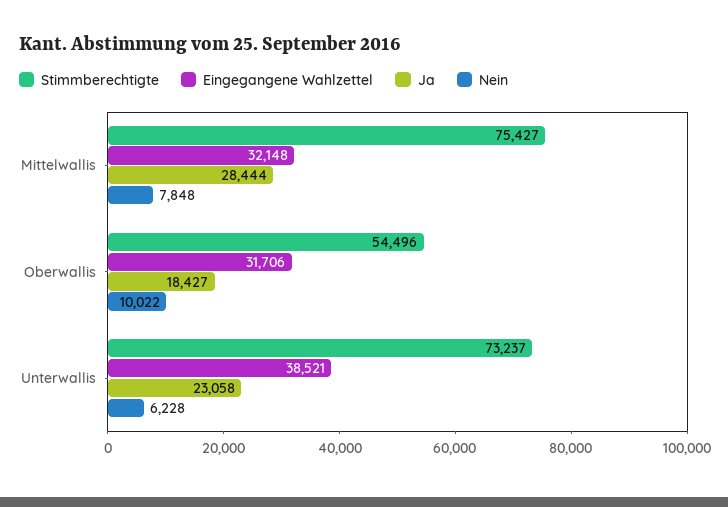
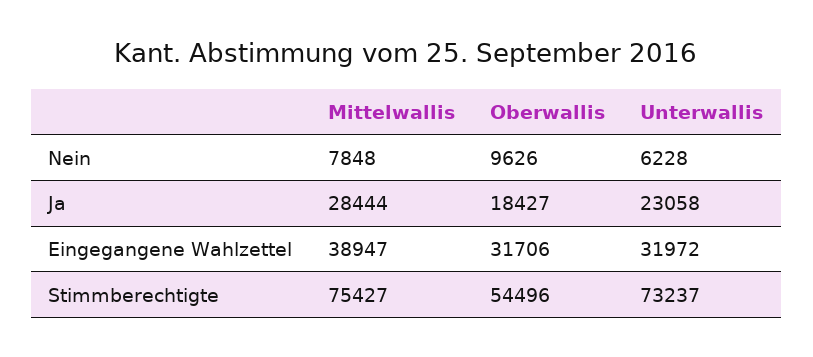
Eingegangene Wahlzettel, Mittelwallis: 32148 -> 38947
Nein, Oberwallis: 10022 -> 9626
Eingegangene Wahlzettel, Unterwallis: 38521 -> 31972

